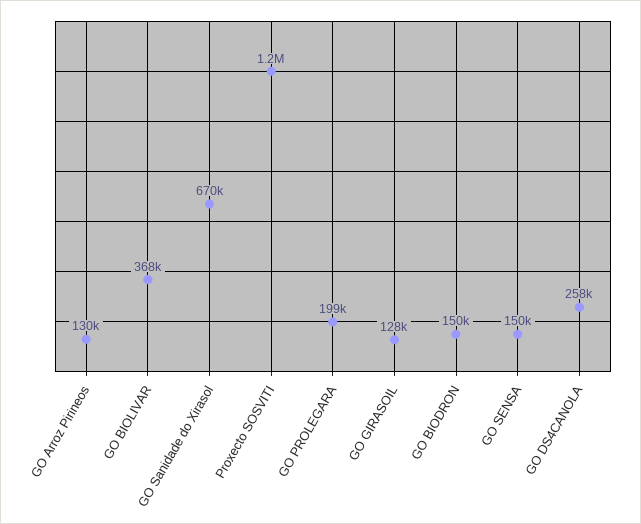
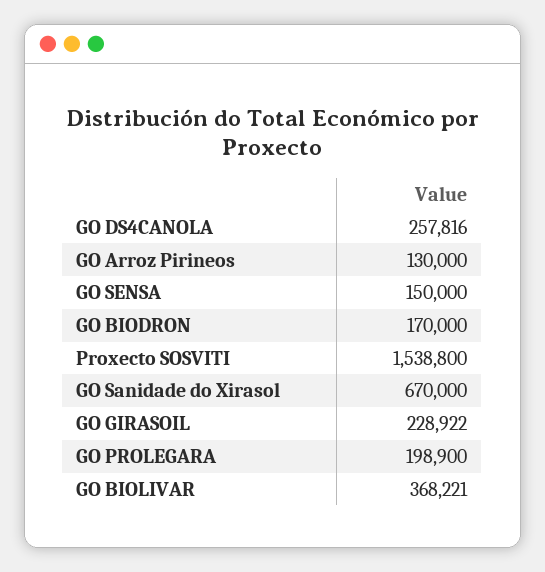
Proxecto SOSVITI: 1200000 -> 1538800
GO GIRASOIL: 128000 -> 228922
GO BIODRON: 150000 -> 170000

